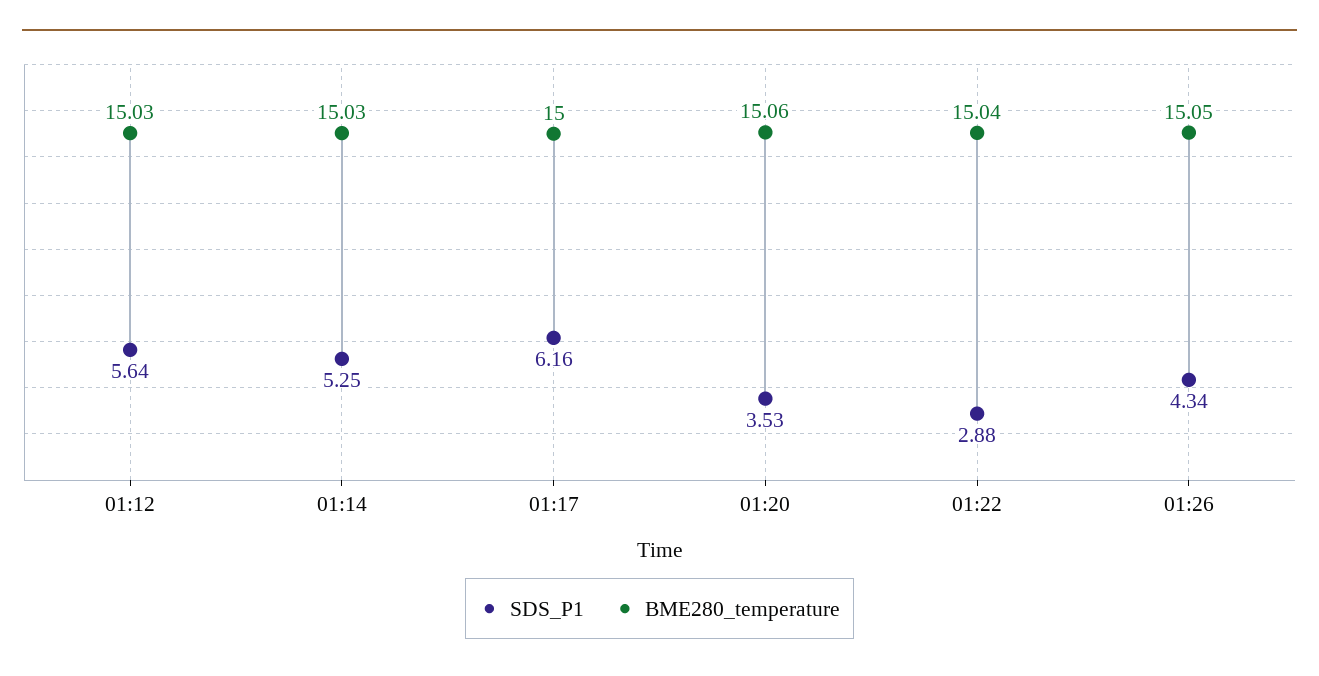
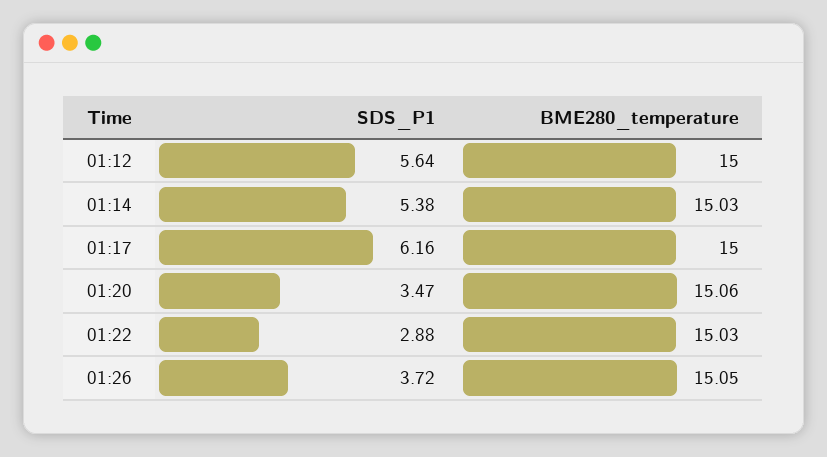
BME280_temperature, 01:12: 15.03 -> 15
SDS_P1, 01:14: 5.25 -> 5.38
SDS_P1, 01:20: 3.53 -> 3.47
BME280_temperature, 01:22: 15.04 -> 15.03
SDS_P1, 01:26: 4.34 -> 3.72

